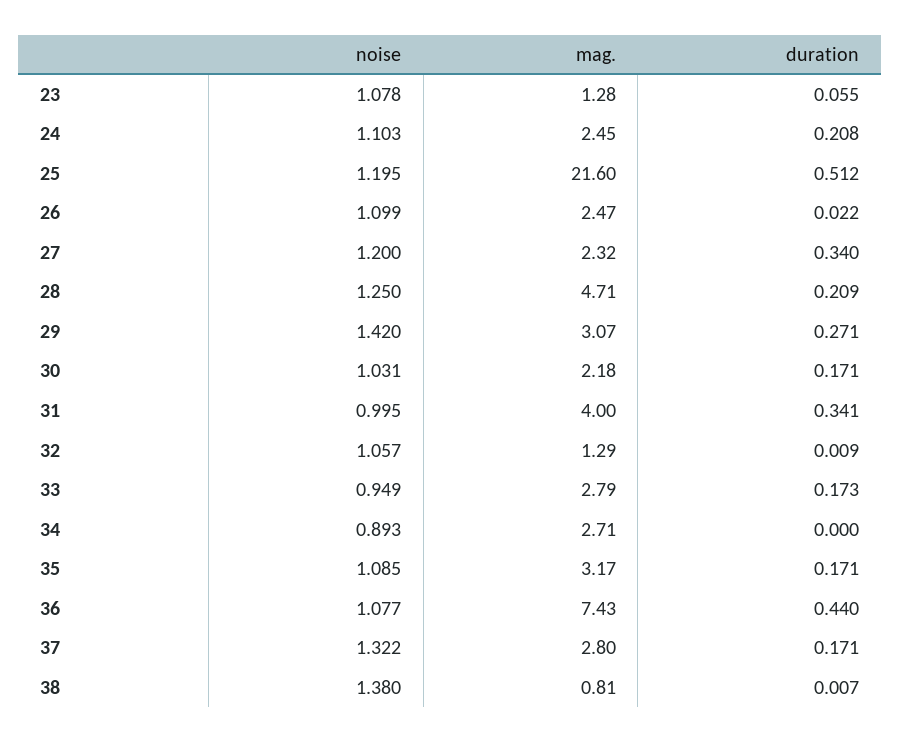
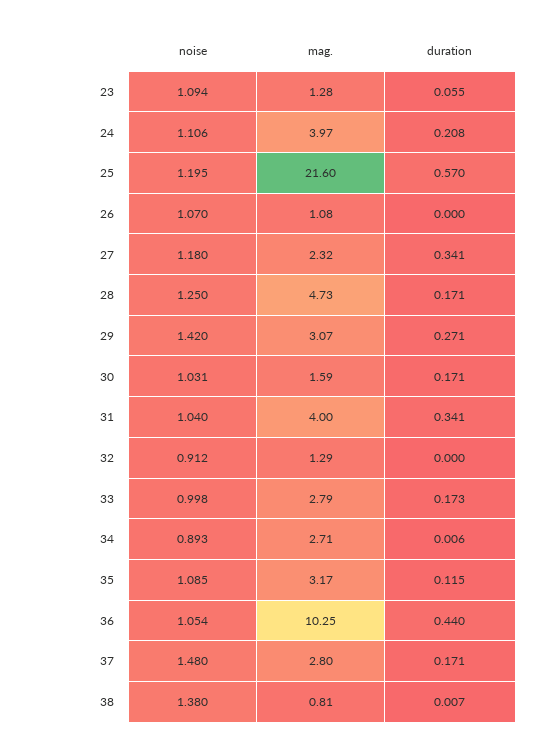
noise, 23: 1.078 -> 1.094
noise, 24: 1.103 -> 1.106
mag., 24: 2.45 -> 3.97
duration, 25: 0.512 -> 0.57
noise, 26: 1.099 -> 1.07
mag., 26: 2.47 -> 1.08
duration, 26: 0.022 -> 0
noise, 27: 1.2 -> 1.18
duration, 27: 0.34 -> 0.341
mag., 28: 4.71 -> 4.73
duration, 28: 0.209 -> 0.171
mag., 30: 2.18 -> 1.59
noise, 31: 0.995 -> 1.04
noise, 32: 1.057 -> 0.912
duration, 32: 0.009 -> 0
noise, 33: 0.949 -> 0.998
duration, 34: 0 -> 0.006
duration, 35: 0.171 -> 0.115
noise, 36: 1.077 -> 1.054
mag., 36: 7.43 -> 10.25
noise, 37: 1.322 -> 1.48

